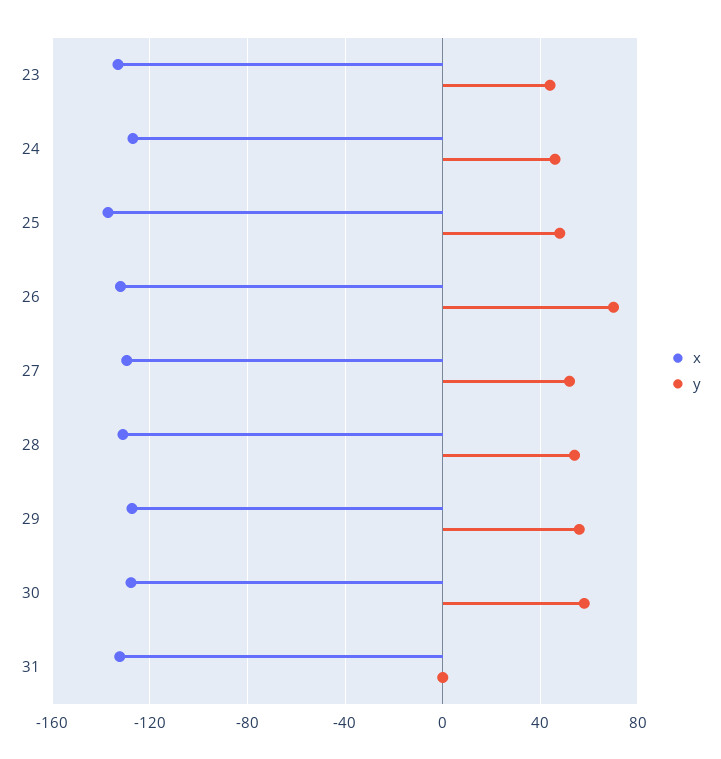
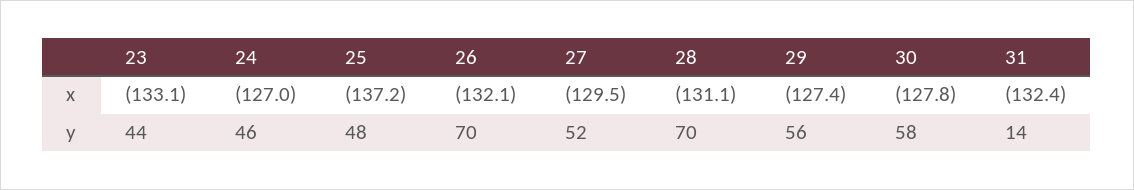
y, 28: 55 -> 70
y, 31: 0 -> 14

